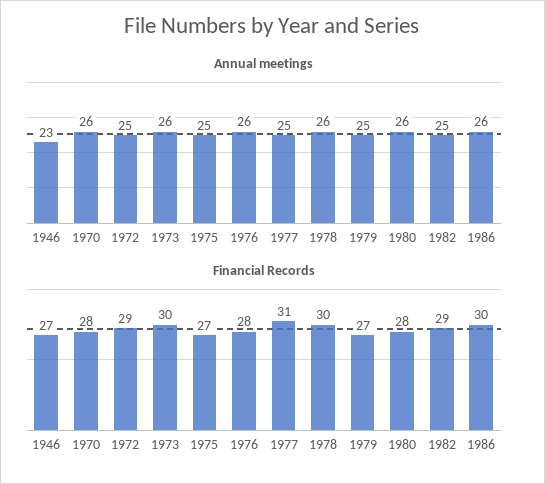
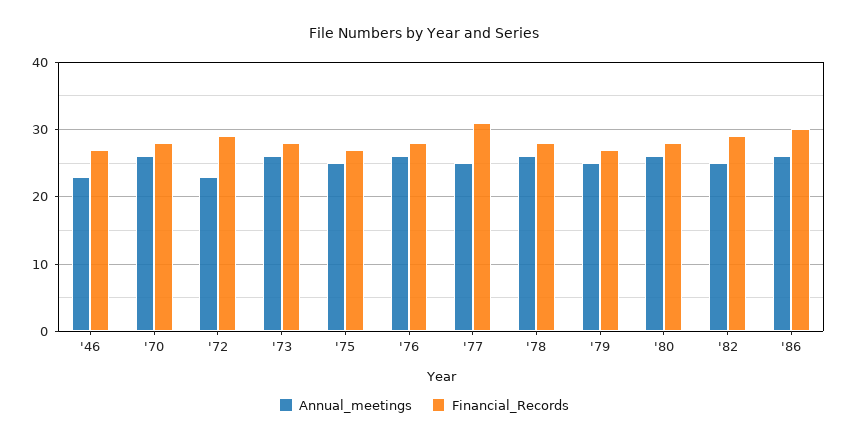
Annual meetings, 1972: 25 -> 23
Financial Records, 1973: 30 -> 28
Financial Records, 1978: 30 -> 28

